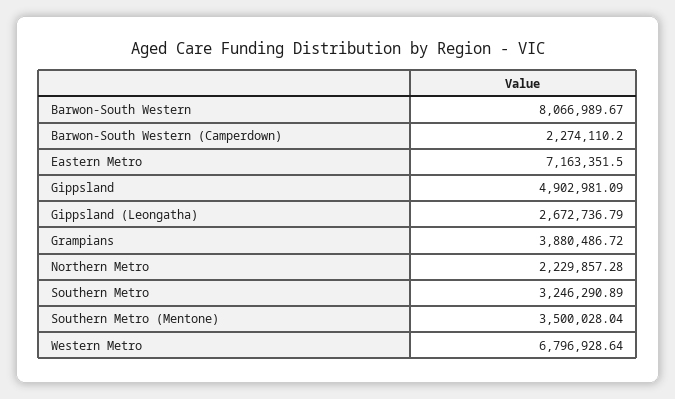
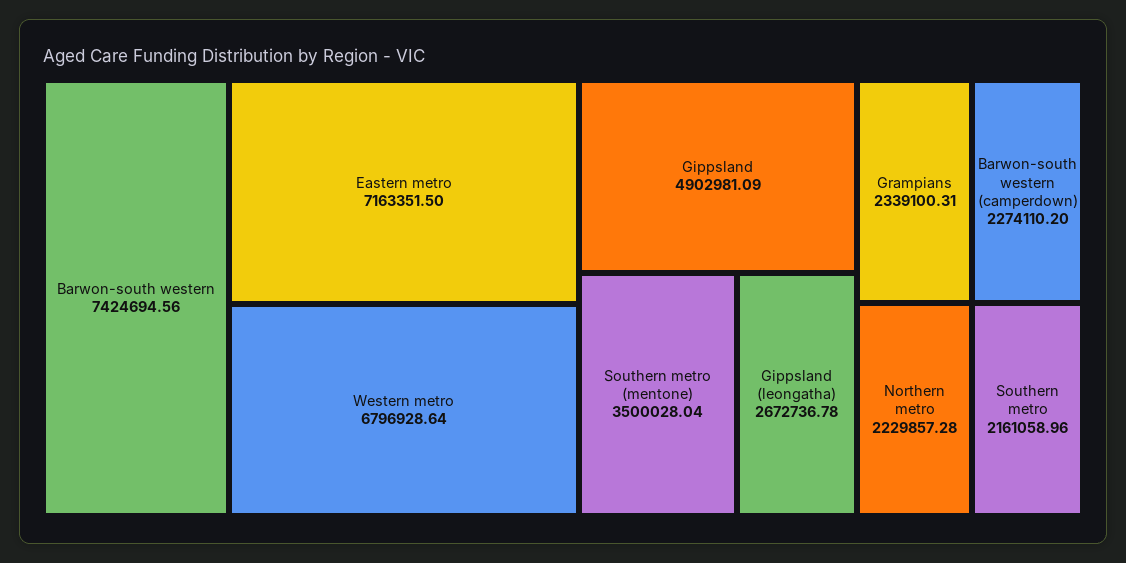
Barwon-South Western: 8066989.67 -> 7424694.56
Gippsland (Leongatha): 2672736.79 -> 2672736.78
Grampians: 3880486.72 -> 2339100.31
Southern Metro: 3246290.89 -> 2161058.96

